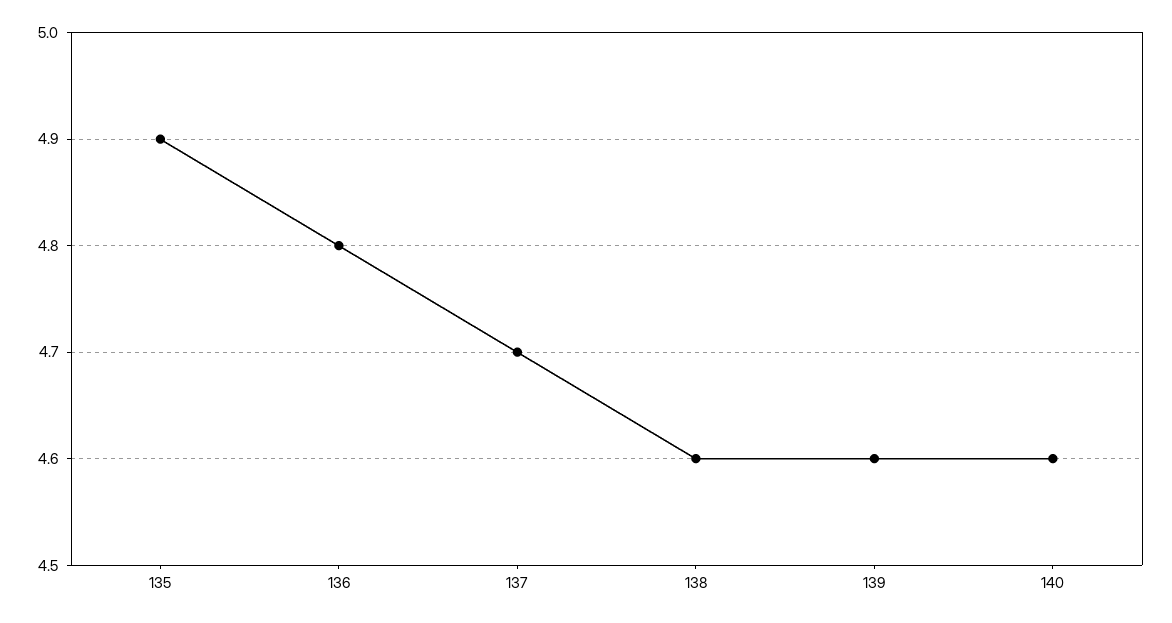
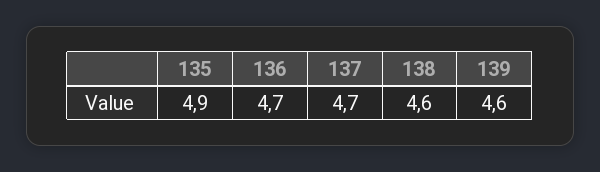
136: 4.8 -> 4.7
140: 4.6 -> none

